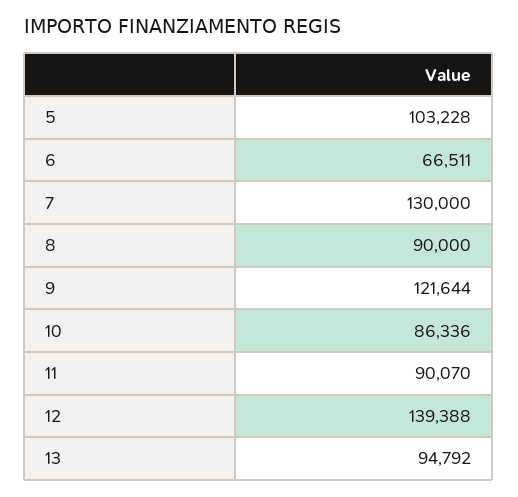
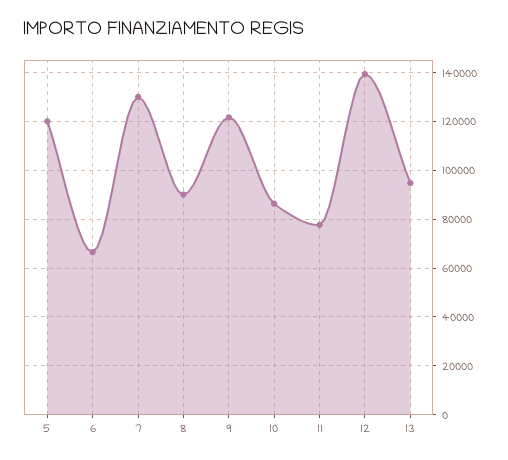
5: 103228 -> 120000
11: 90070 -> 77500

